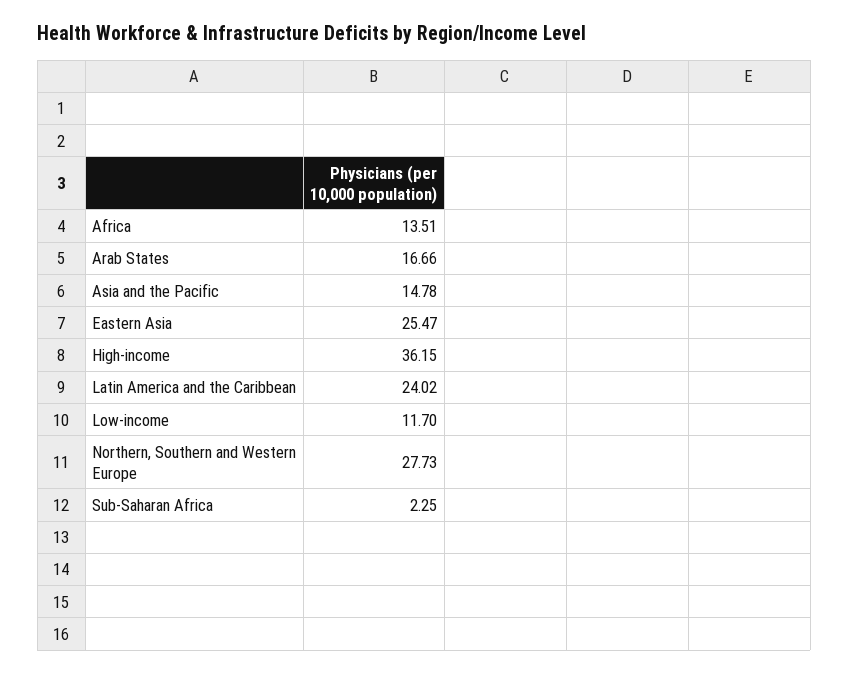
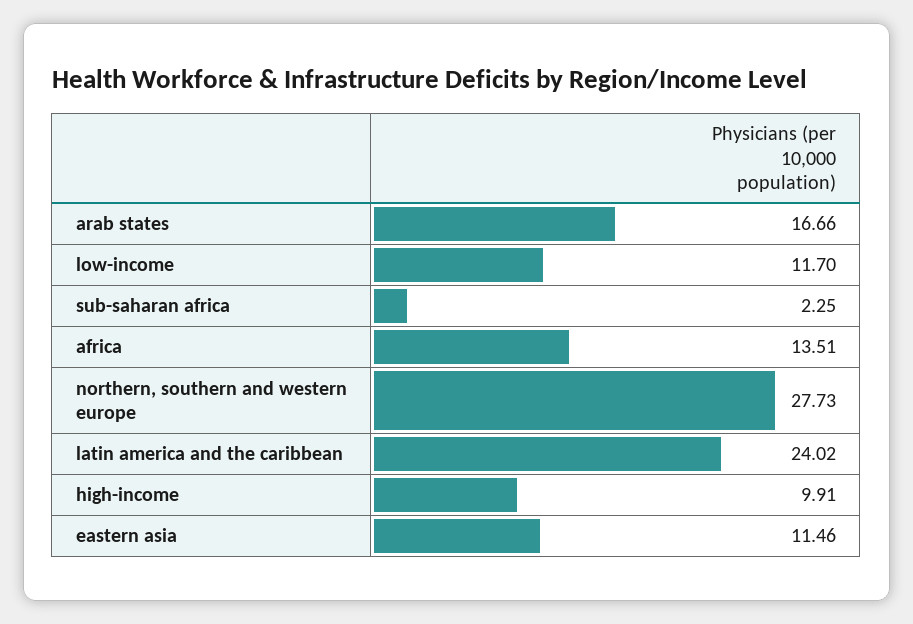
Asia and the Pacific: 14.78 -> none
Eastern Asia: 25.47 -> 11.46
High-income: 36.15 -> 9.91

